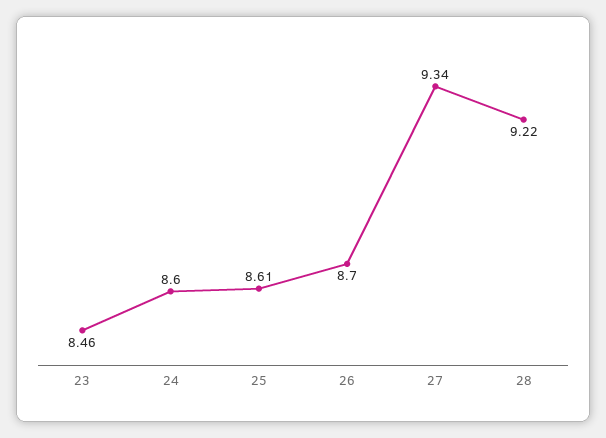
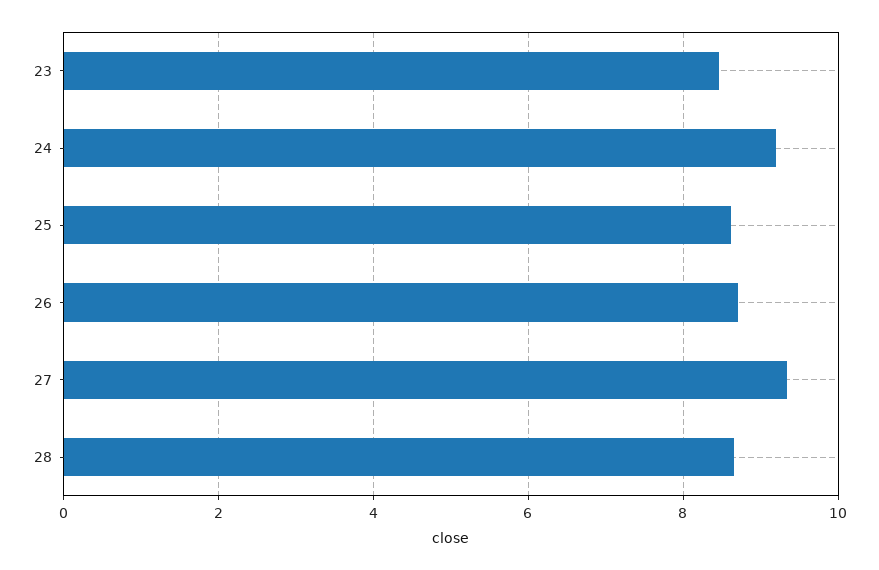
24: 8.6 -> 9.2
28: 9.22 -> 8.6

